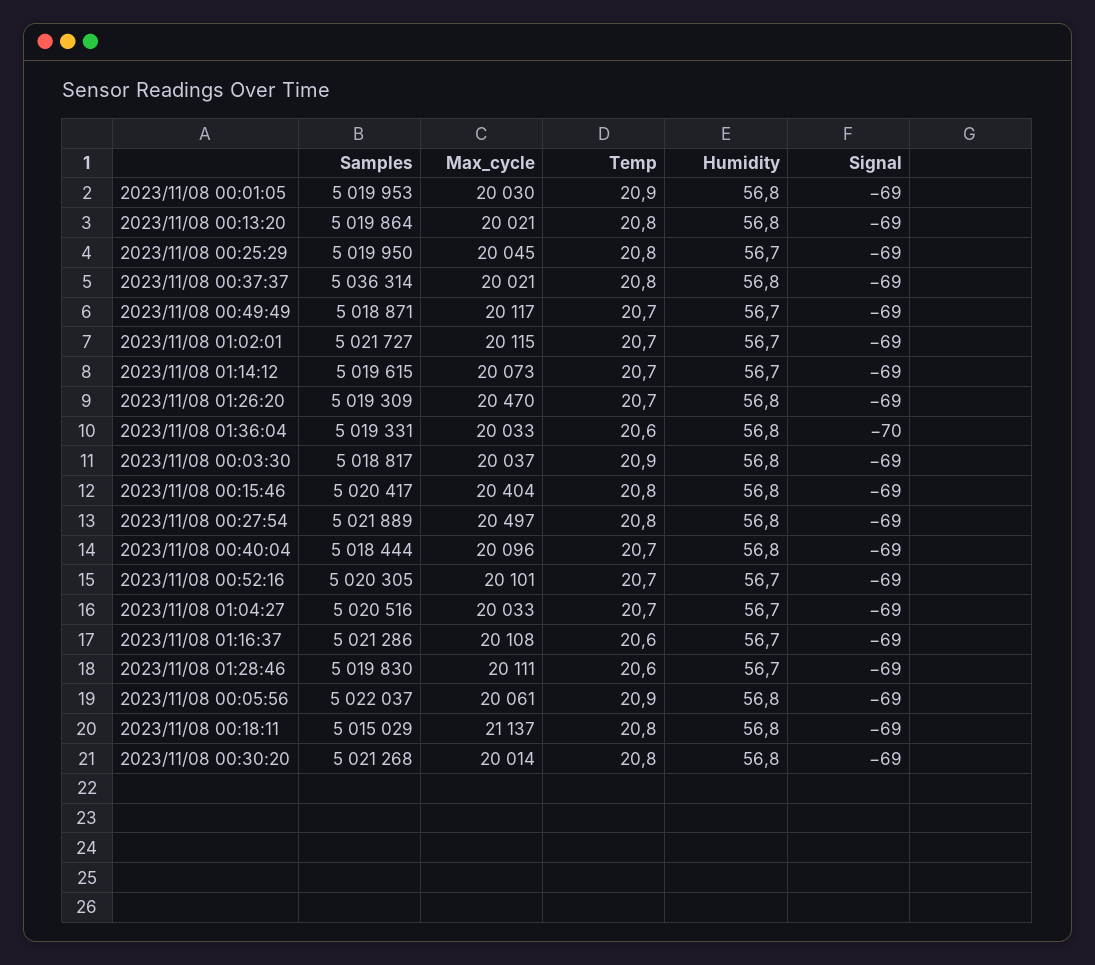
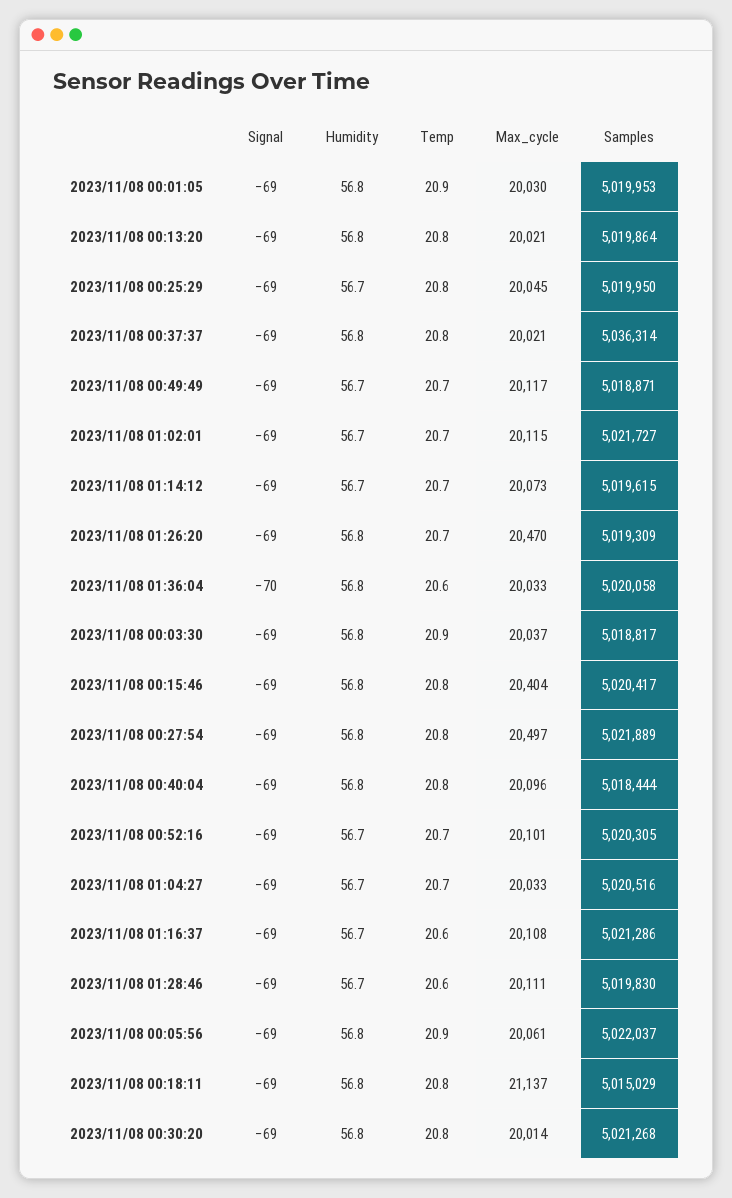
Samples, 2023/11/08 01:36:04: 5019331 -> 5020058
Temp, 2023/11/08 00:40:04: 20.7 -> 20.8

